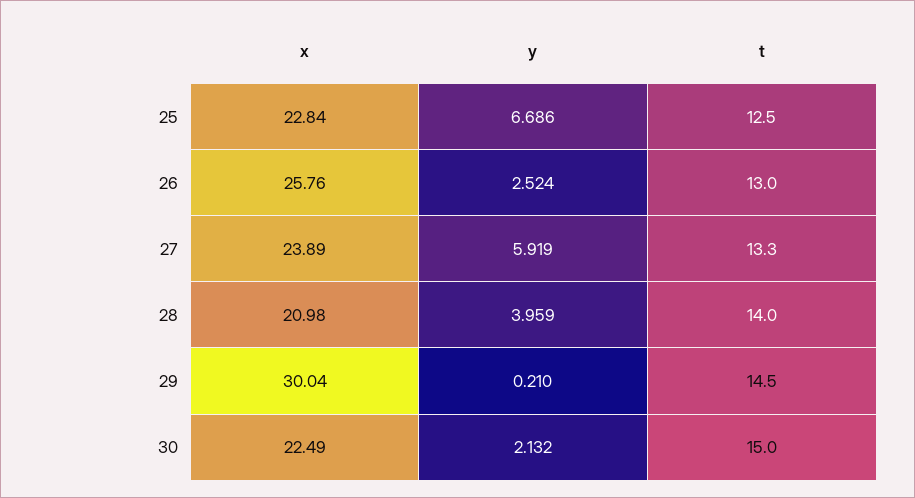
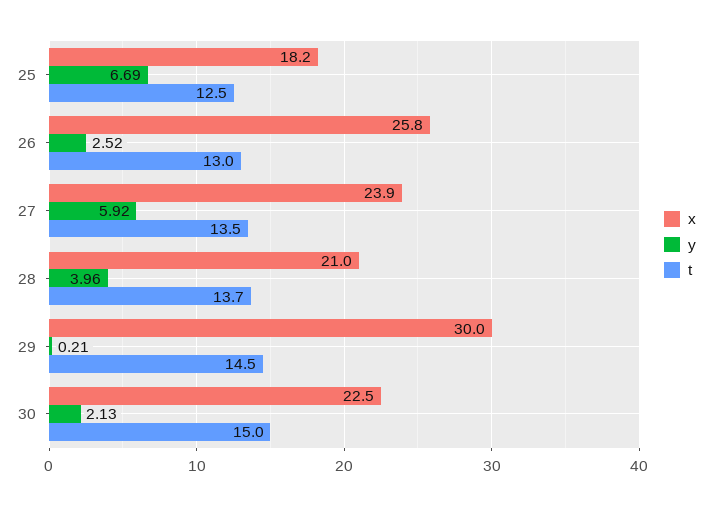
x, 25: 22.84 -> 18.2
t, 27: 13.3 -> 13.5
t, 28: 14 -> 13.7

